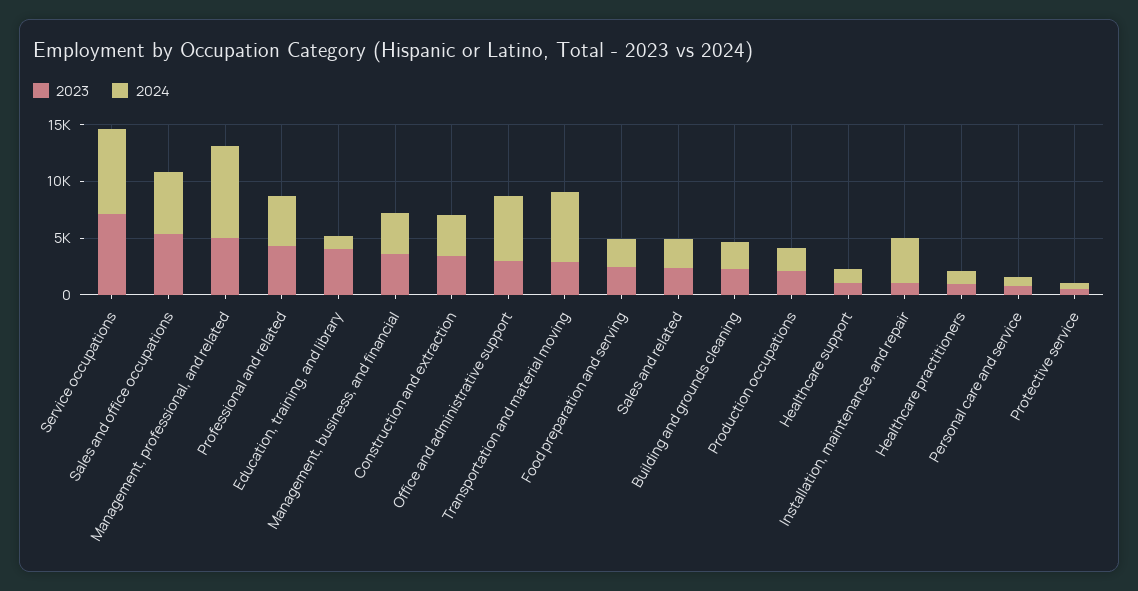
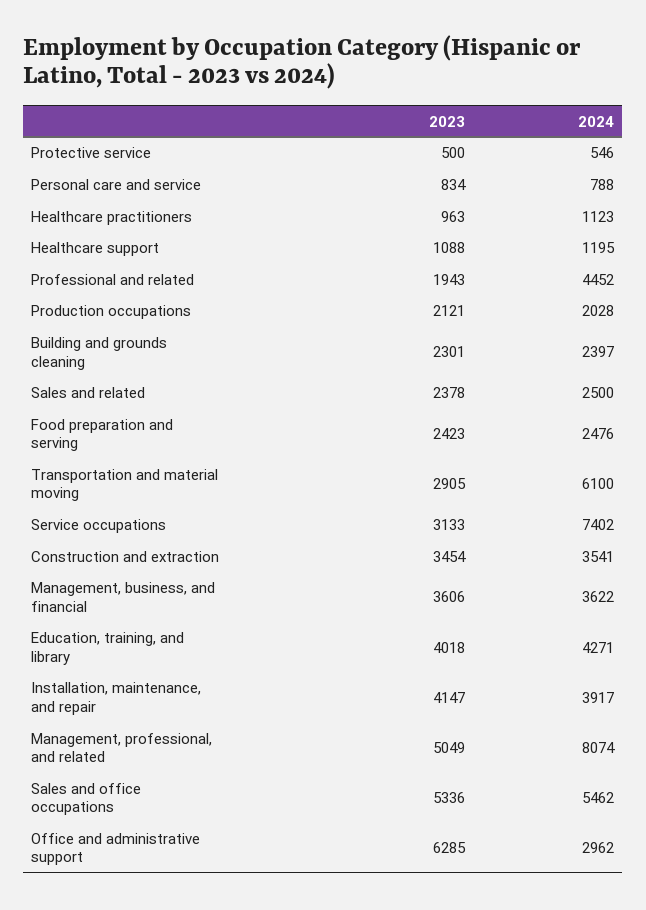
2023, Service occupations: 7000 -> 3133
2023, Professional and related: 4000 -> 1943
2024, Education, training, and library: 1000 -> 4271
2023, Office and administrative support: 3000 -> 6285
2024, Office and administrative support: 6000 -> 2962
2023, Installation, maintenance, and repair: 1000 -> 4147

